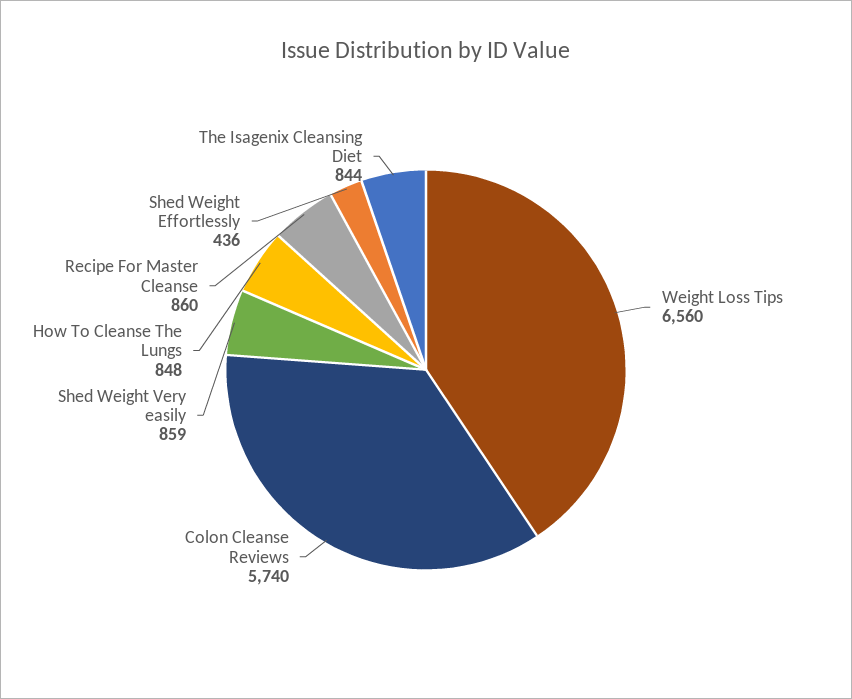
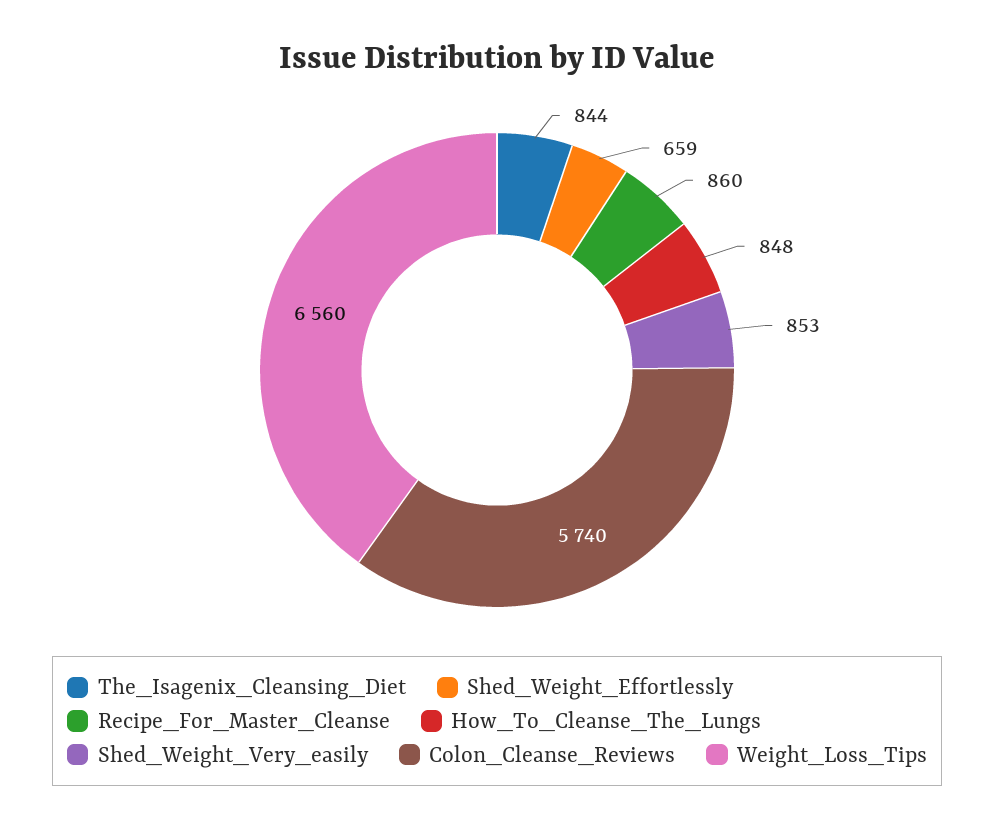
Shed Weight Very easily: 859 -> 853
Shed Weight Effortlessly: 436 -> 659

